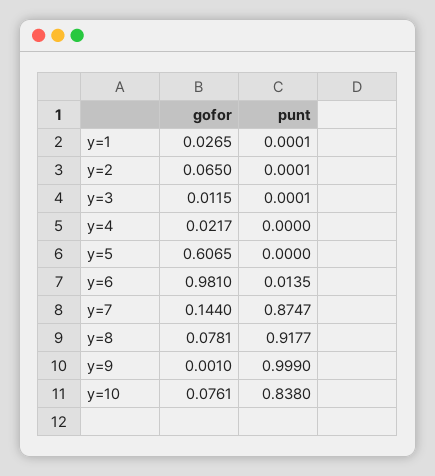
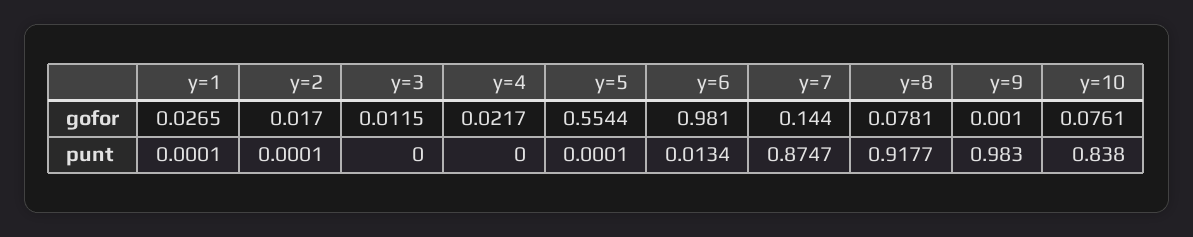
gofor, y=2: 0.065 -> 0.017
punt, y=3: 0.0001 -> 0
gofor, y=5: 0.6065 -> 0.5544
punt, y=5: 0 -> 0.0001
punt, y=6: 0.0135 -> 0.0134
punt, y=9: 0.999 -> 0.983

